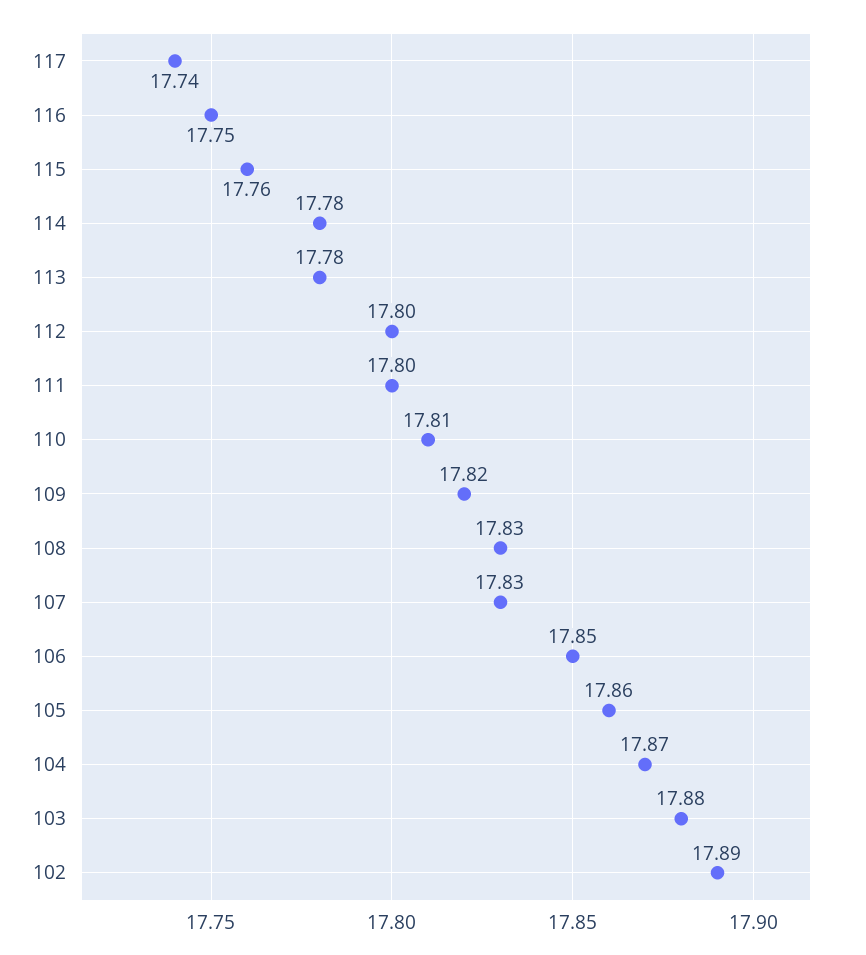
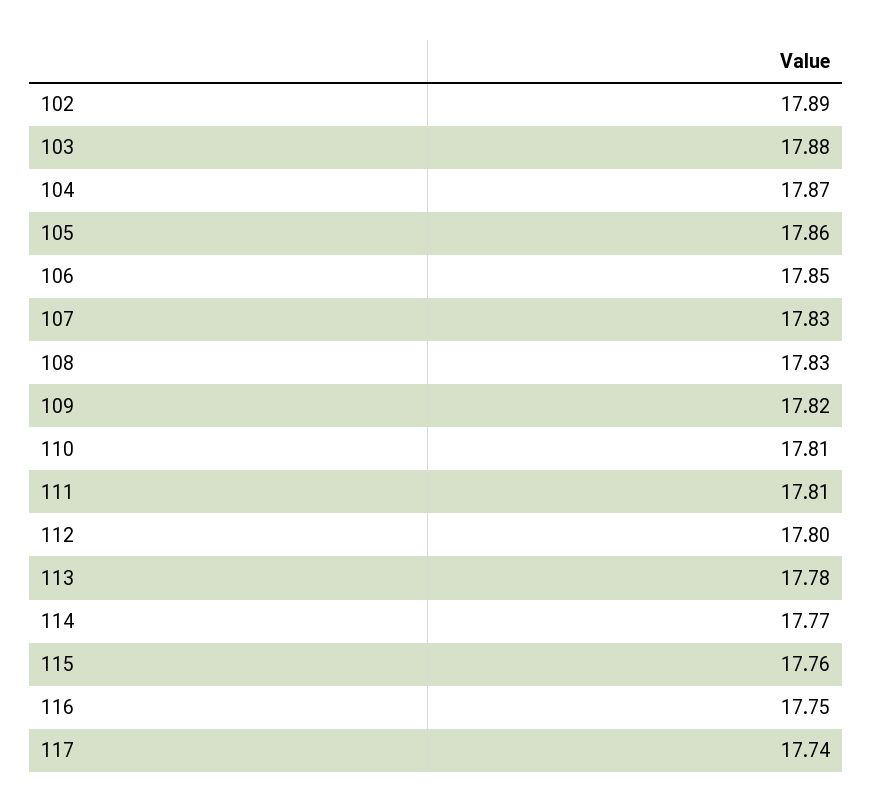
114: 17.78 -> 17.77
111: 17.8 -> 17.81

